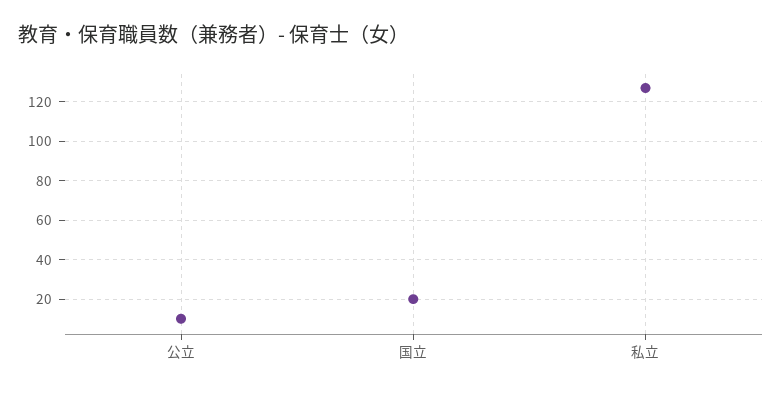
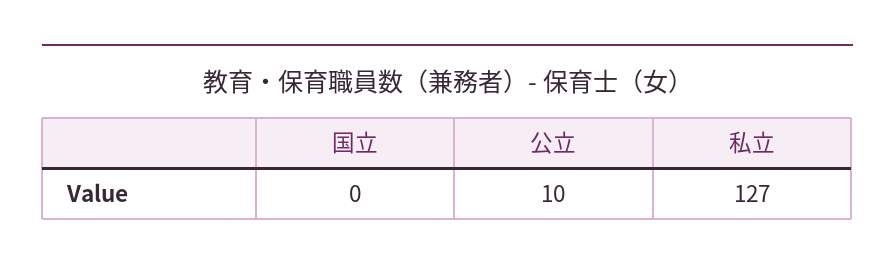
国立: 20 -> 0

